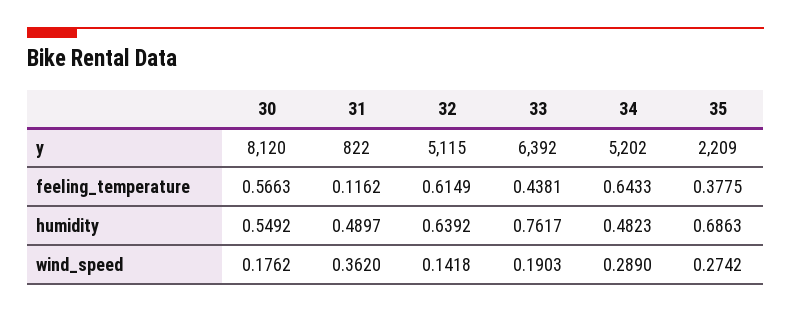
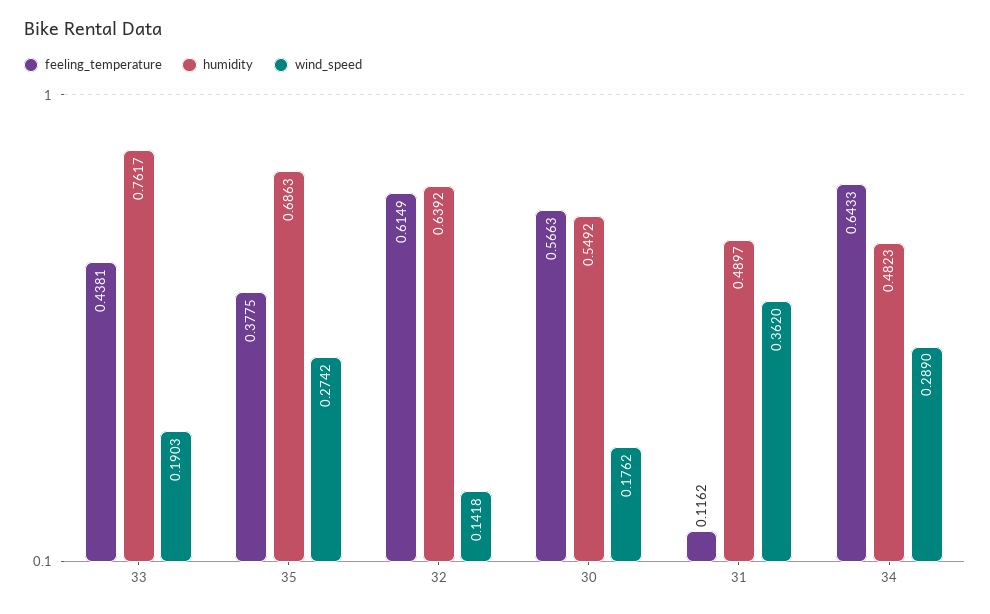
y, 30: 8120 -> none
y, 31: 822 -> none
y, 32: 5115 -> none
y, 33: 6392 -> none
y, 34: 5202 -> none
y, 35: 2209 -> none

